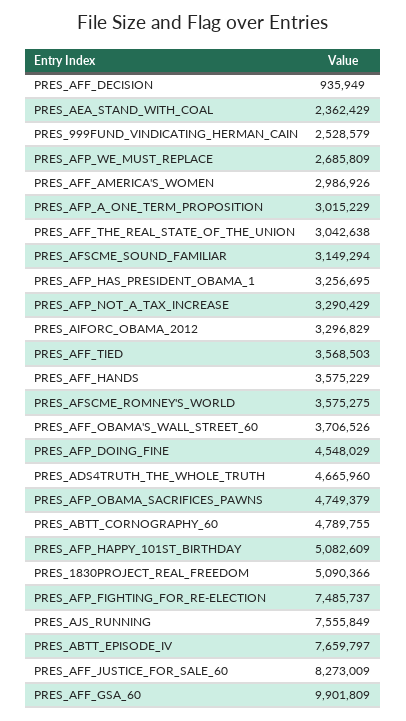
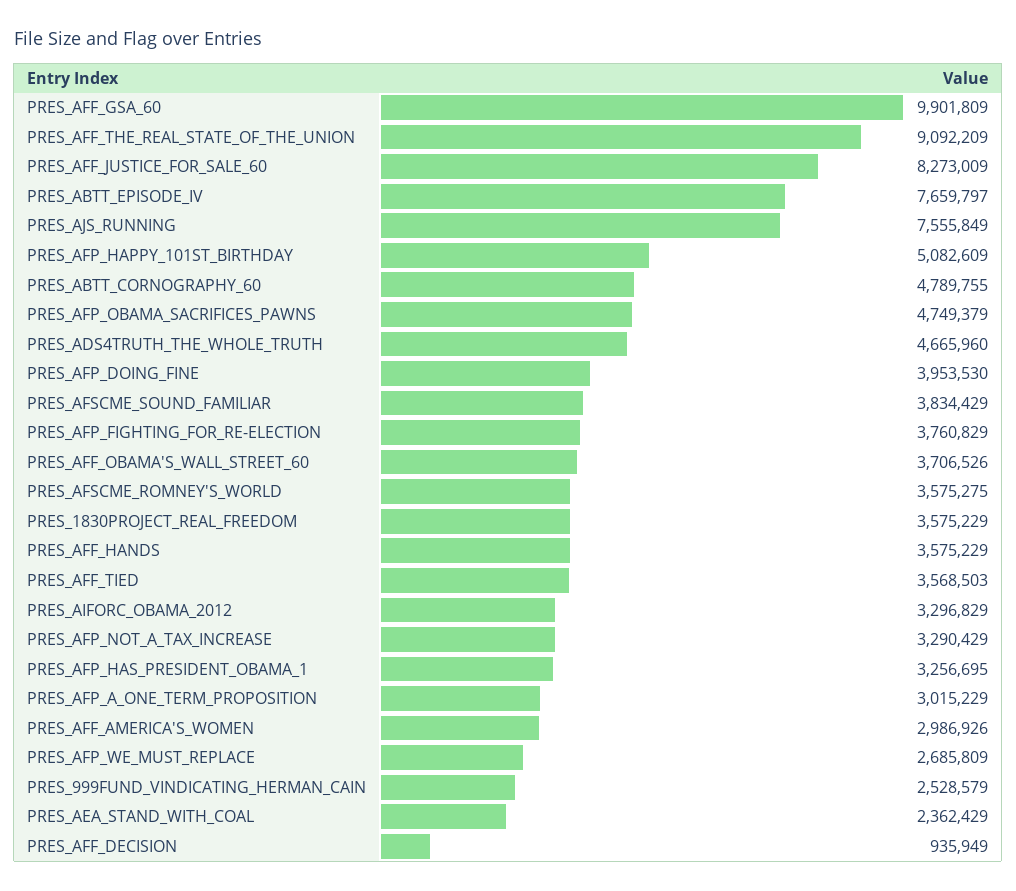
PRES_AFF_THE_REAL_STATE_OF_THE_UNION: 3042638 -> 9092209
PRES_AFSCME_SOUND_FAMILIAR: 3149294 -> 3834429
PRES_AFP_DOING_FINE: 4548029 -> 3953530
PRES_1830PROJECT_REAL_FREEDOM: 5090366 -> 3575229
PRES_AFP_FIGHTING_FOR_RE-ELECTION: 7485737 -> 3760829

